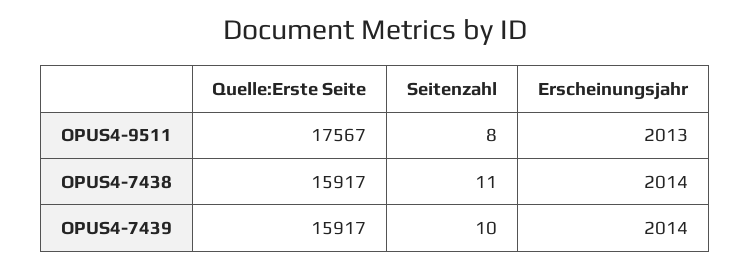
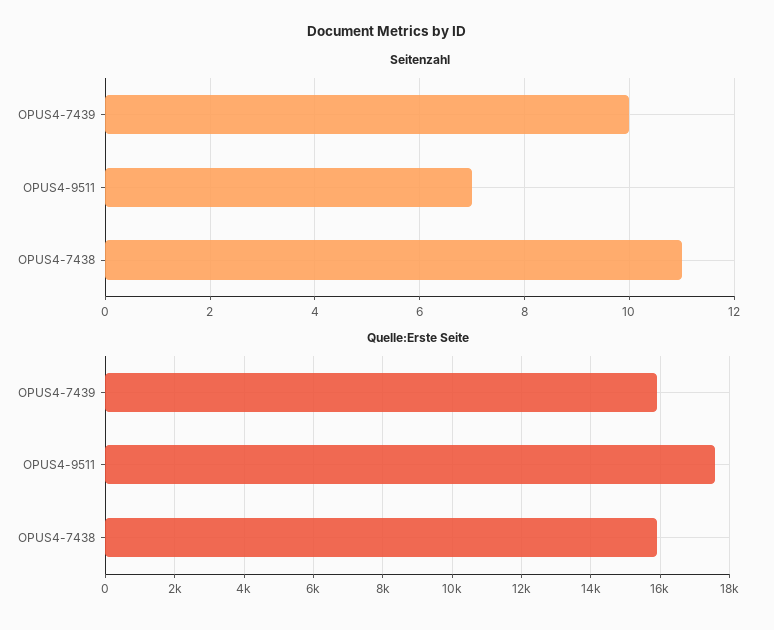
Seitenzahl, OPUS4-9511: 8 -> 7
Erscheinungsjahr, OPUS4-9511: 2013 -> none
Erscheinungsjahr, OPUS4-7438: 2014 -> none
Erscheinungsjahr, OPUS4-7439: 2014 -> none

